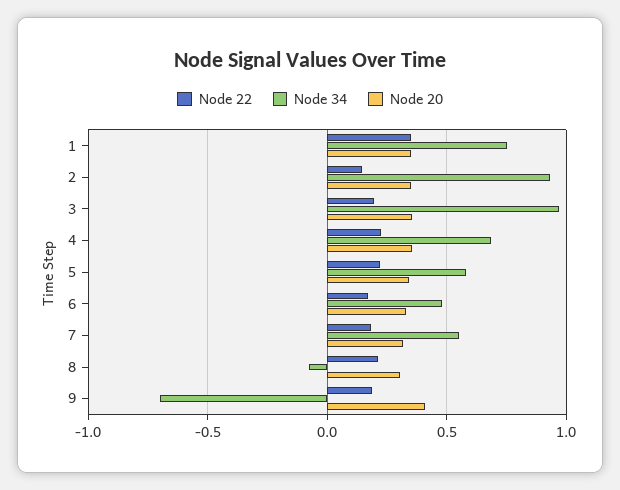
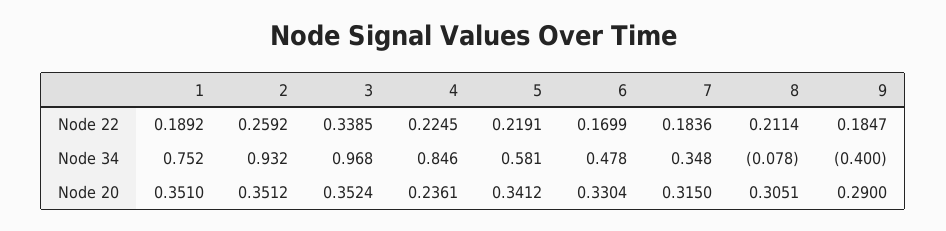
Node 22, 1: 0.35 -> 0.1892
Node 22, 2: 0.15 -> 0.2592
Node 22, 3: 0.2 -> 0.3385
Node 34, 4: 0.7 -> 0.846
Node 20, 4: 0.35 -> 0.2361
Node 34, 7: 0.55 -> 0.348
Node 34, 9: -0.7 -> -0.4
Node 20, 9: 0.4 -> 0.29

